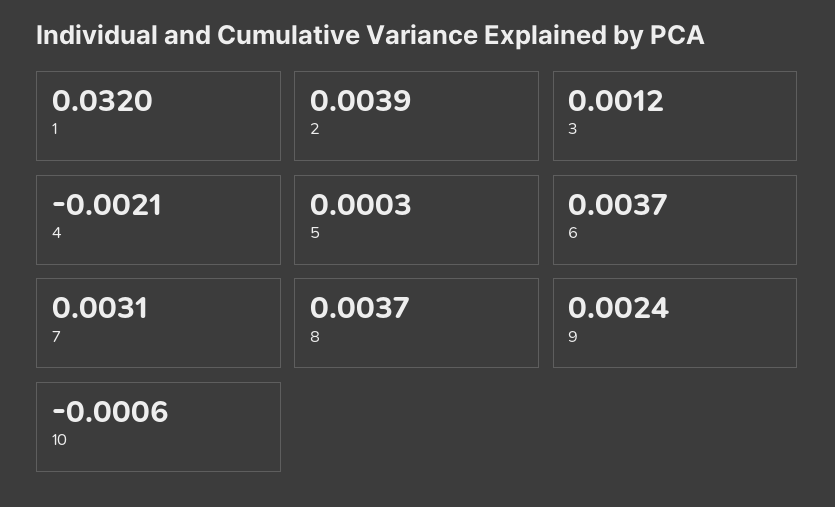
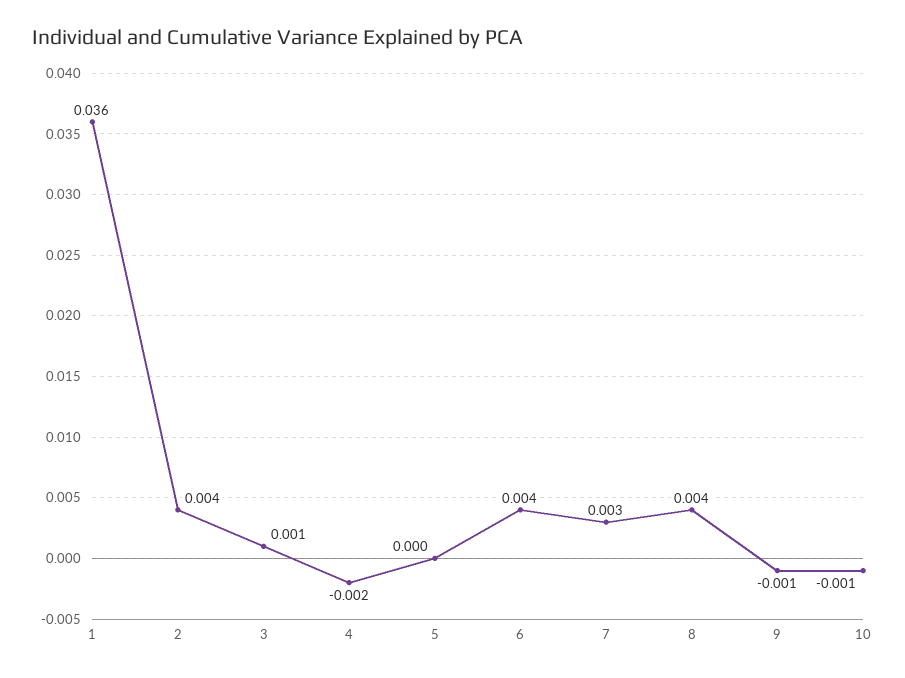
1: 0.032 -> 0.036
9: 0.0024 -> -0.001

